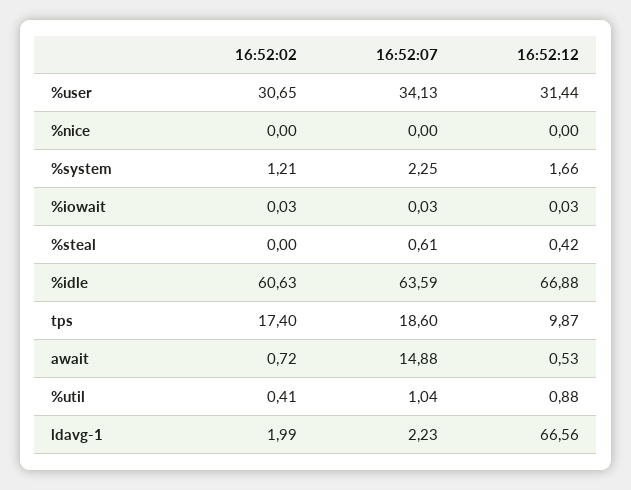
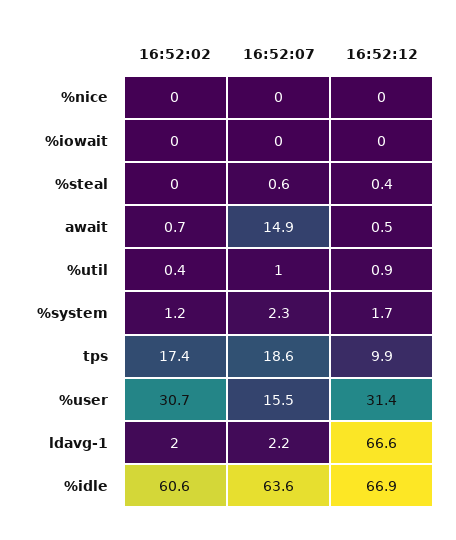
16:52:07, %user: 34.13 -> 15.5

